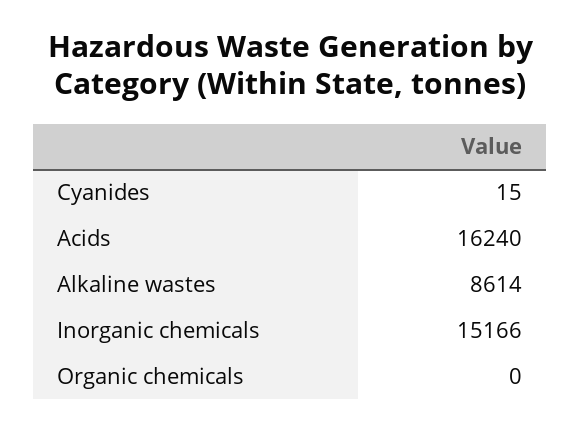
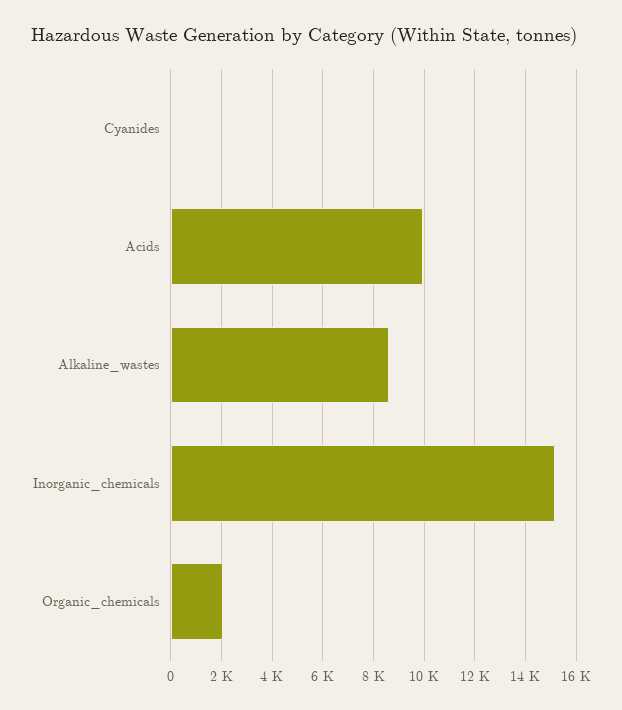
Acids: 16240 -> 10000
Organic chemicals: 0 -> 2000

